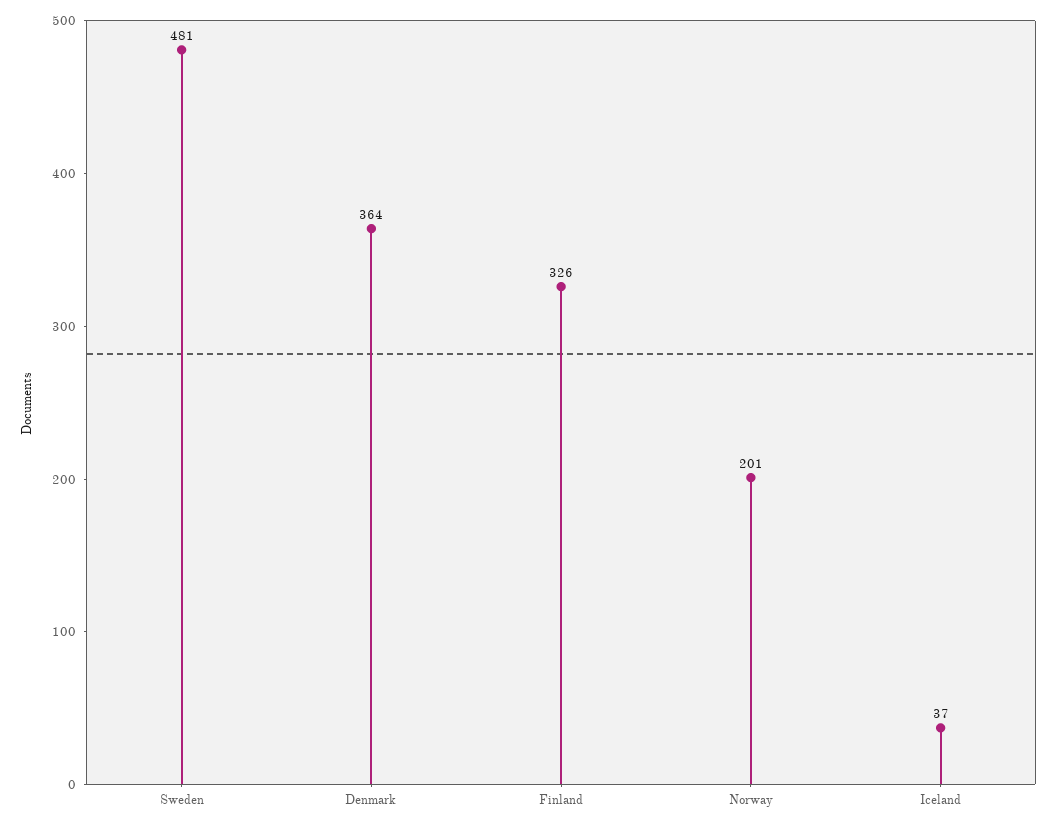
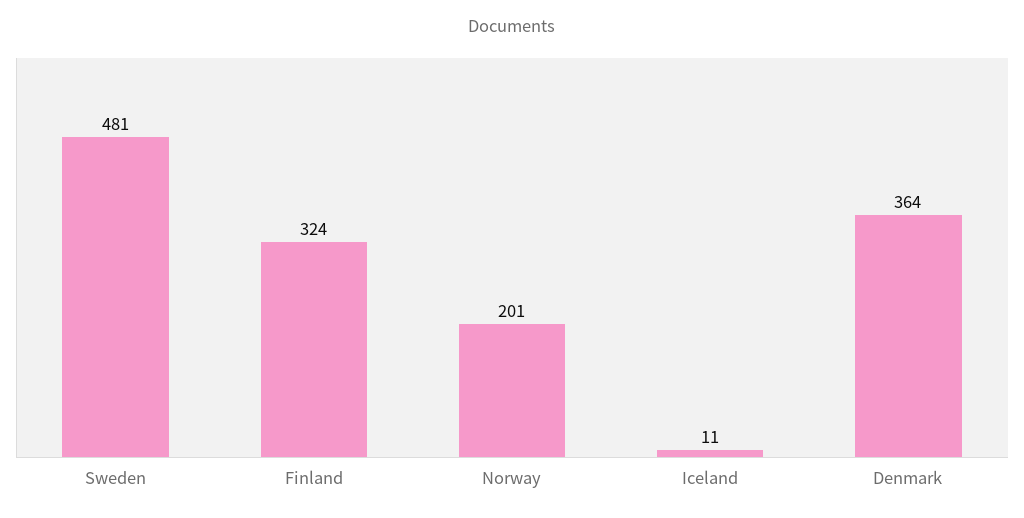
Finland: 326 -> 324
Iceland: 37 -> 11

